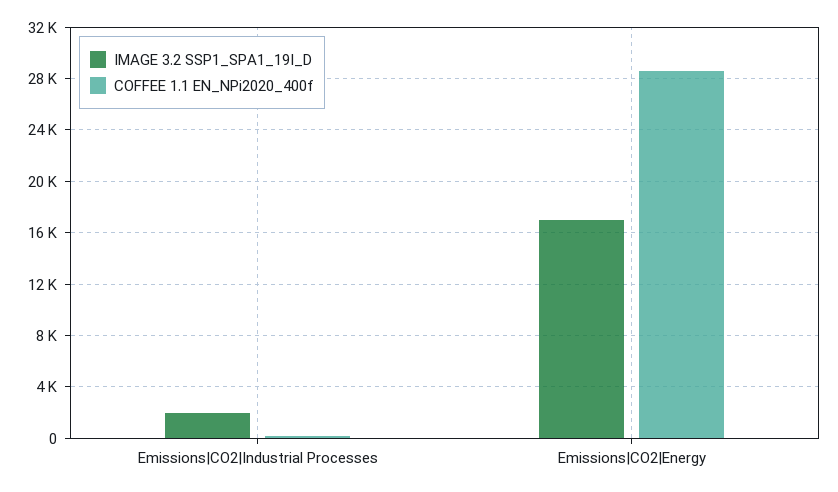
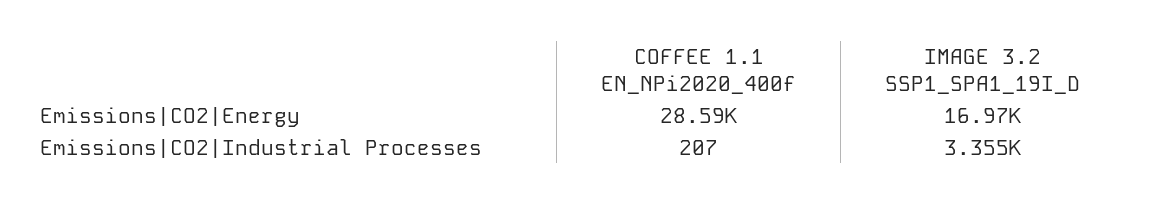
IMAGE 3.2 SSP1_SPA1_19I_D, Emissions|CO2|Industrial Processes: 2000 -> 3355

